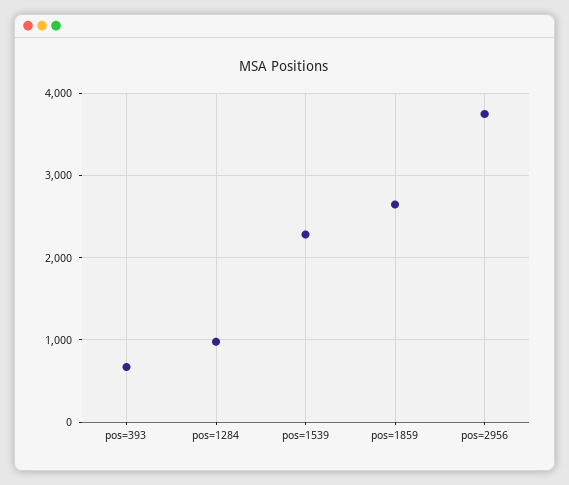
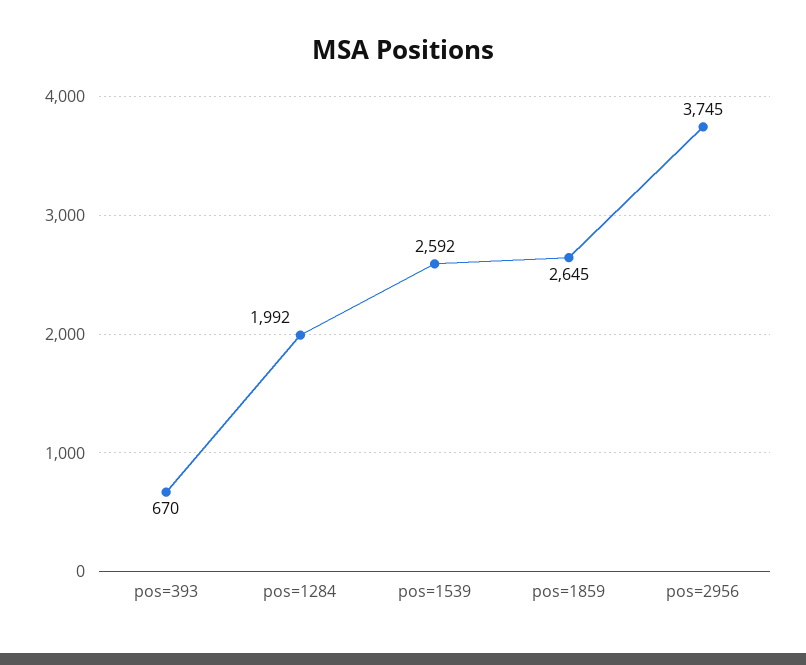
pos=1284: 1000 -> 1992
pos=1539: 2300 -> 2592

